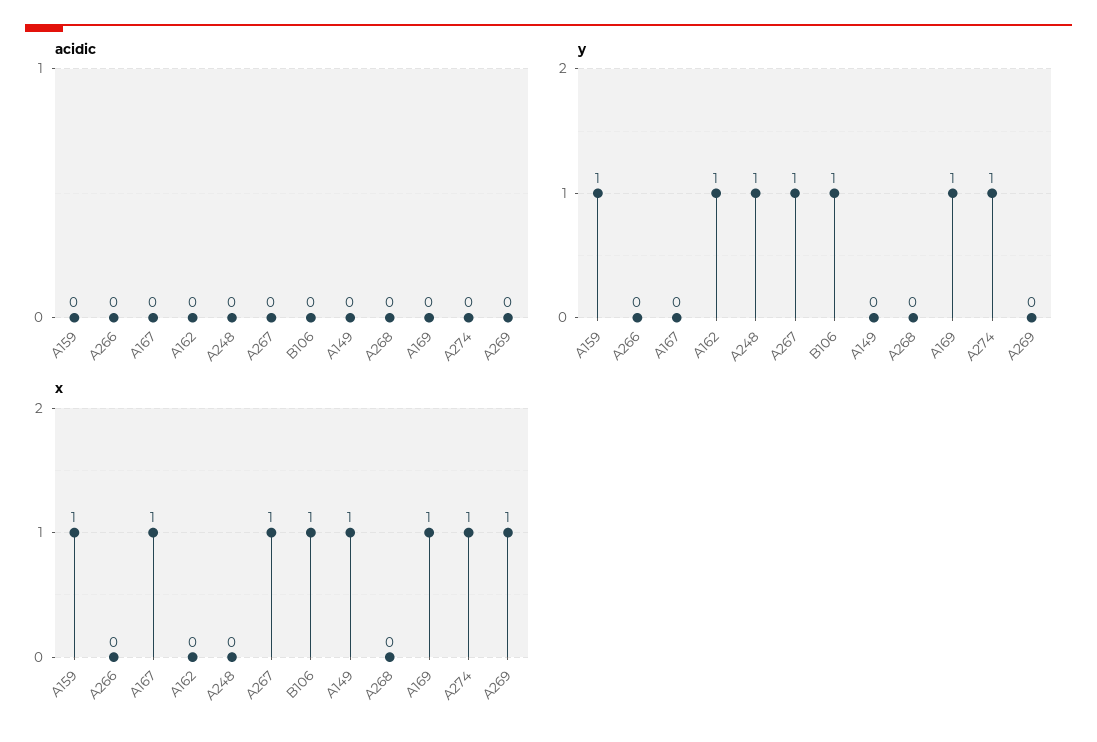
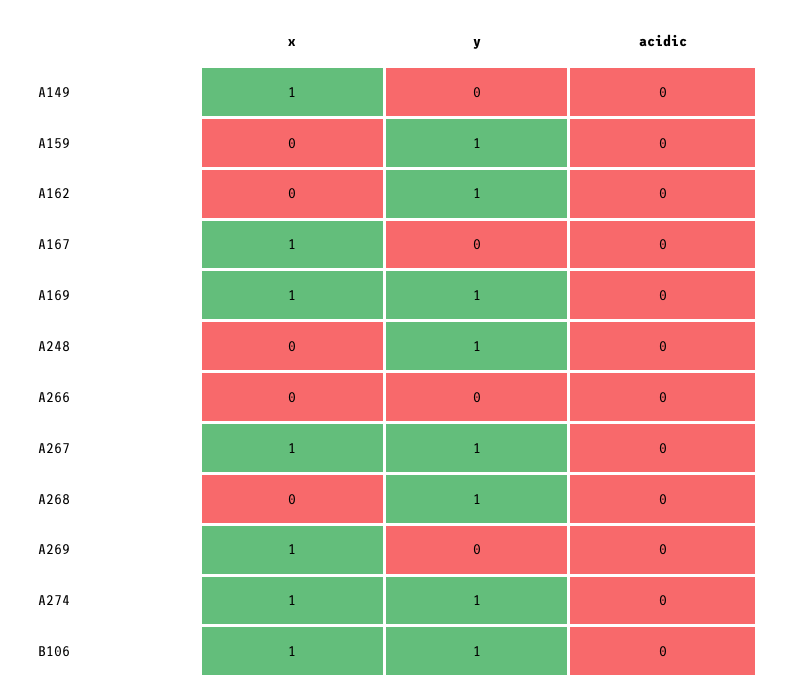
y, A268: 0 -> 1
x, A159: 1 -> 0

